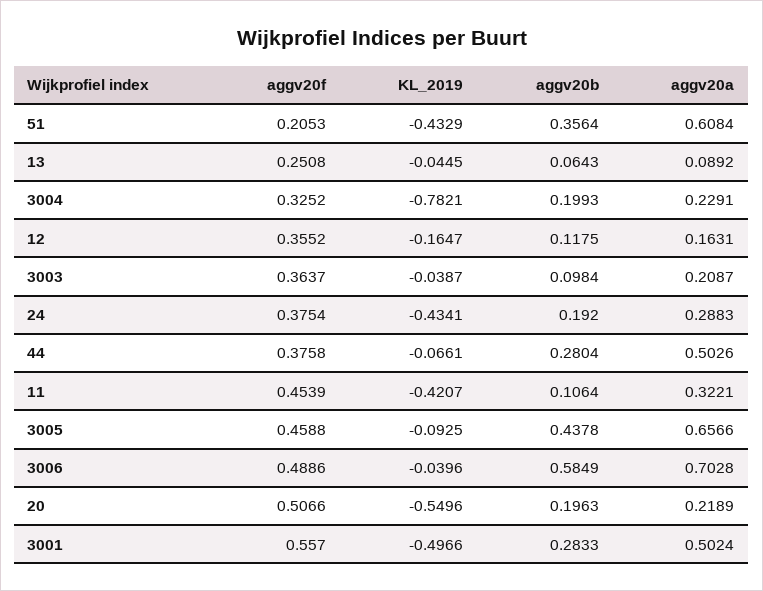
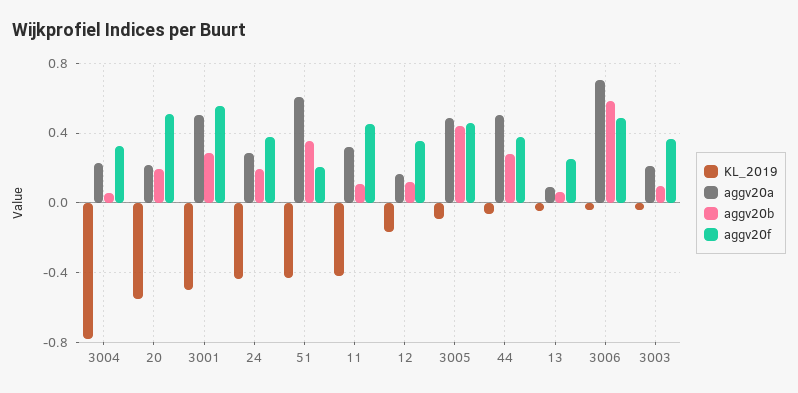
aggv20b, 3004: 0.1993 -> 0.05
aggv20a, 3005: 0.6566 -> 0.5

